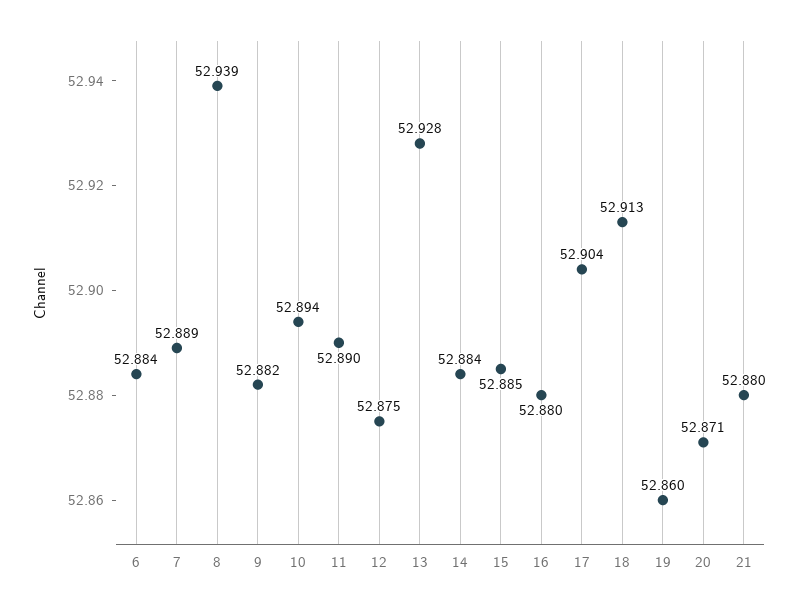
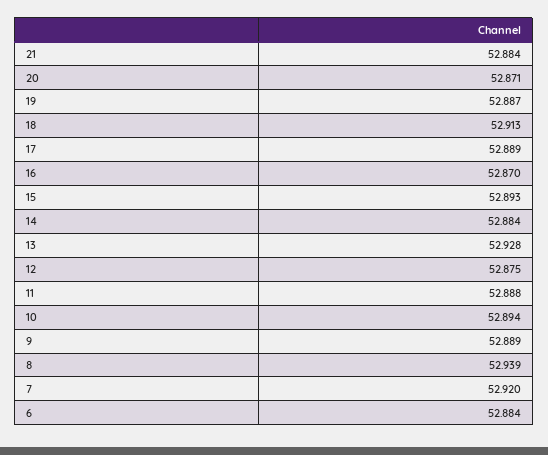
7: 52.889 -> 52.92
9: 52.882 -> 52.889
11: 52.89 -> 52.888
15: 52.885 -> 52.893
16: 52.88 -> 52.87
17: 52.904 -> 52.889
19: 52.86 -> 52.887
21: 52.88 -> 52.884

